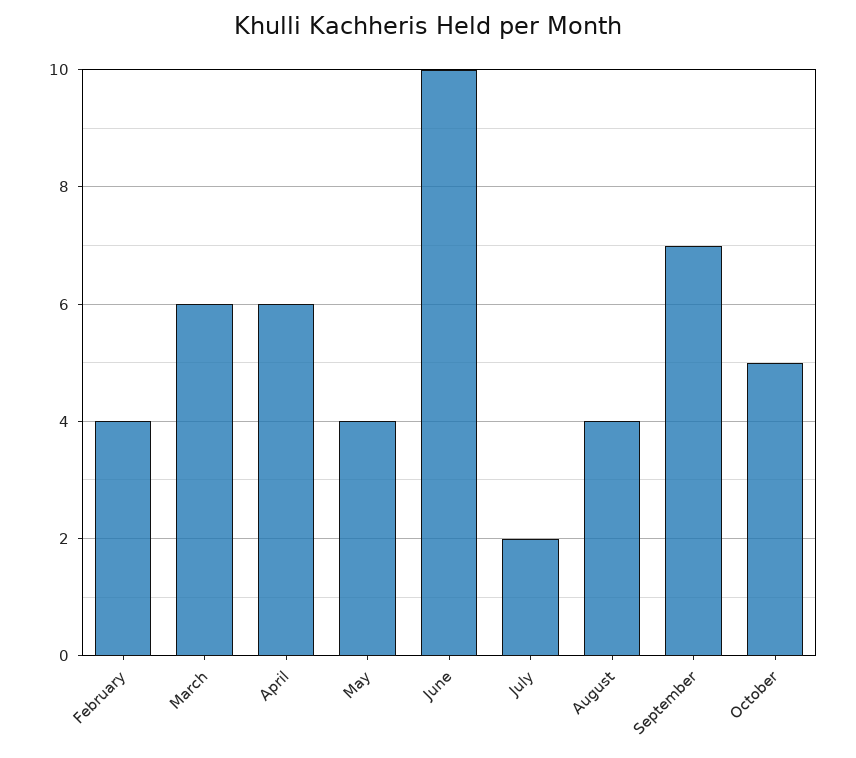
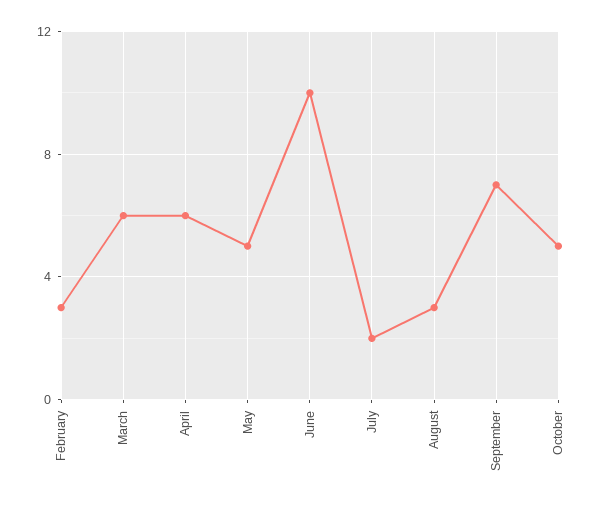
February: 4 -> 3
May: 4 -> 5
August: 4 -> 3

